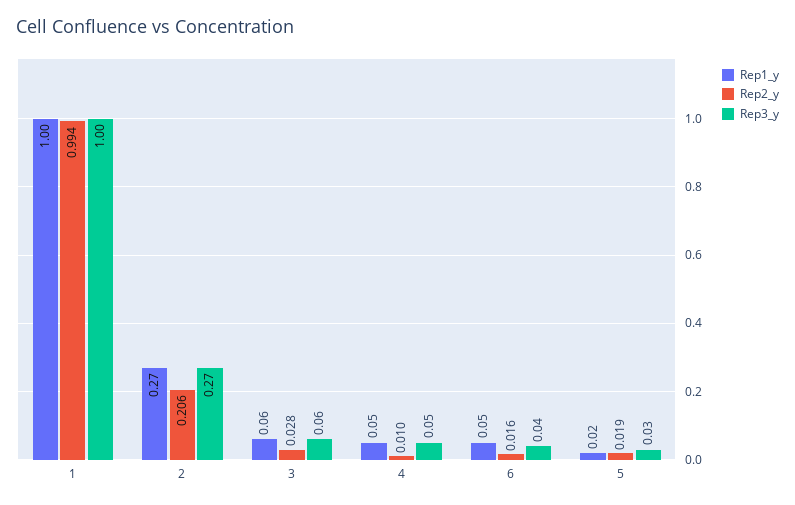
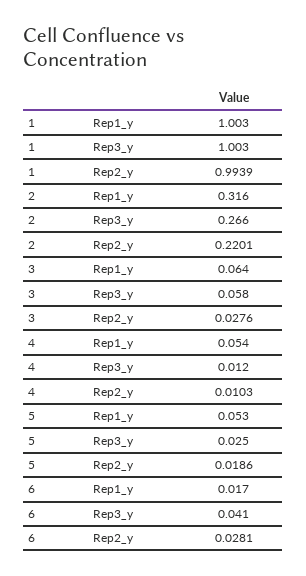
Rep1_y, 2: 0.27 -> 0.316
Rep2_y, 2: 0.206 -> 0.2201
Rep3_y, 4: 0.05 -> 0.012
Rep1_y, 6: 0.05 -> 0.017
Rep2_y, 6: 0.016 -> 0.0281
Rep1_y, 5: 0.02 -> 0.053

